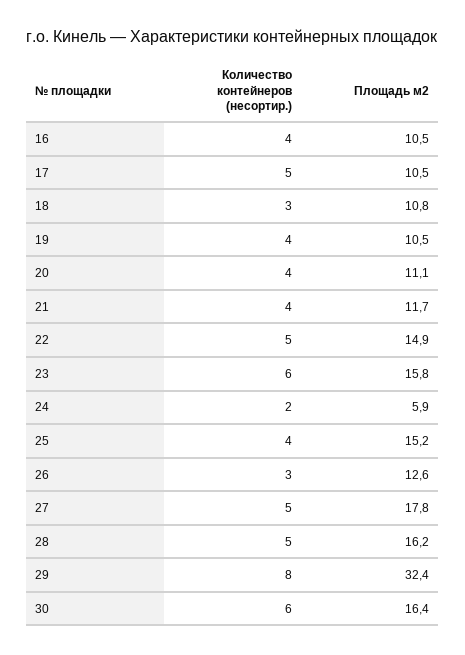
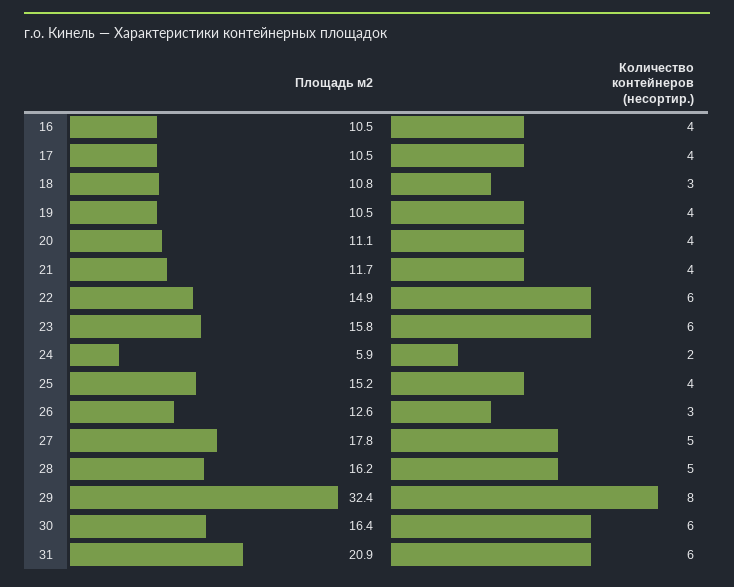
Количество контейнеров (несортир.), 17: 5 -> 4
Количество контейнеров (несортир.), 22: 5 -> 6
Площадь м2, 31: none -> 20.9
Количество контейнеров (несортир.), 31: none -> 6

